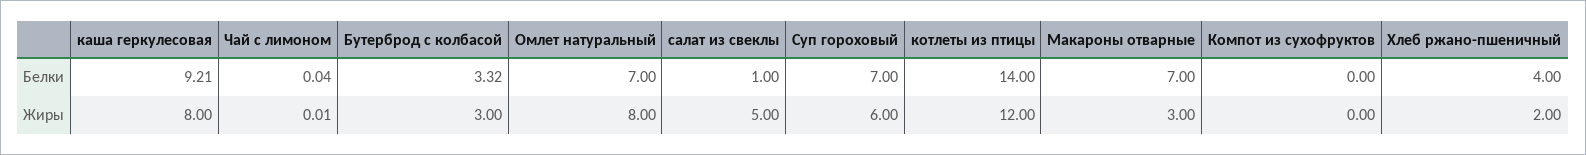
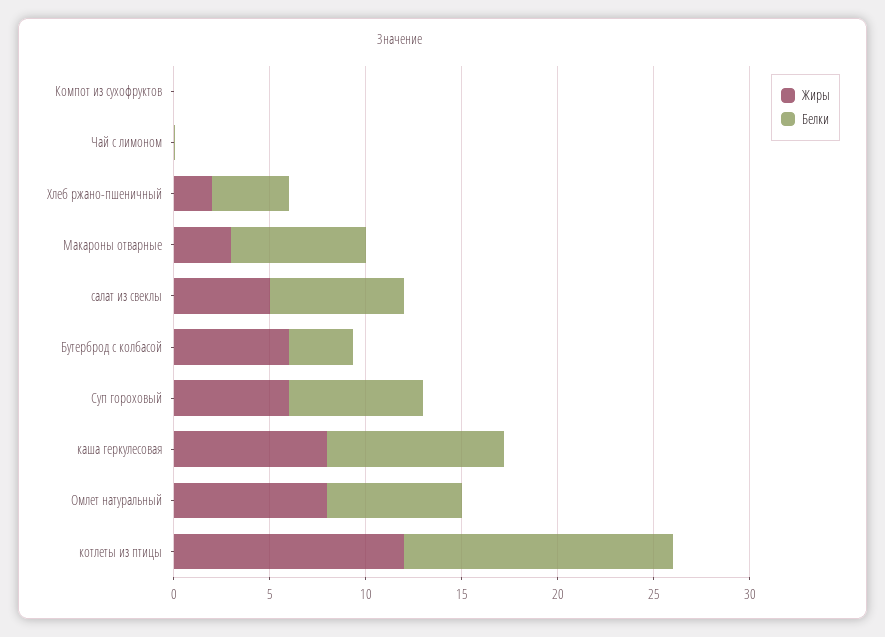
Белки, салат из свеклы: 1 -> 7
Жиры, Бутерброд с колбасой: 3 -> 6

